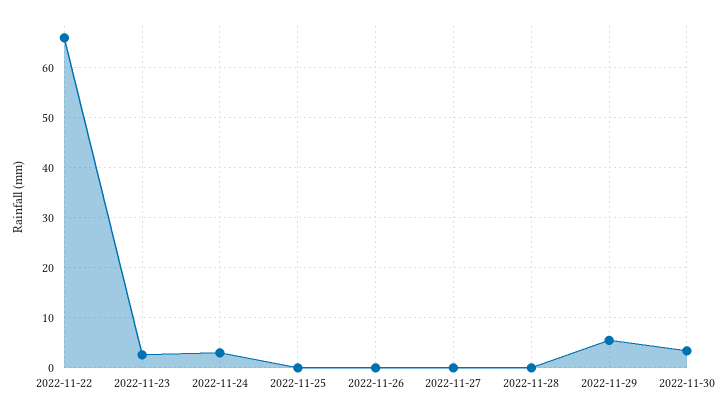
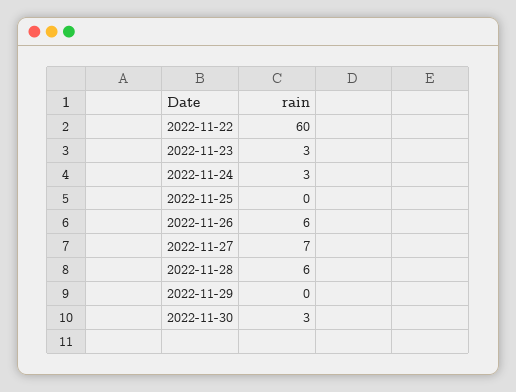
2022-11-22: 66 -> 60
2022-11-26: 0 -> 6
2022-11-27: 0 -> 7
2022-11-28: 0 -> 6
2022-11-29: 6 -> 0

